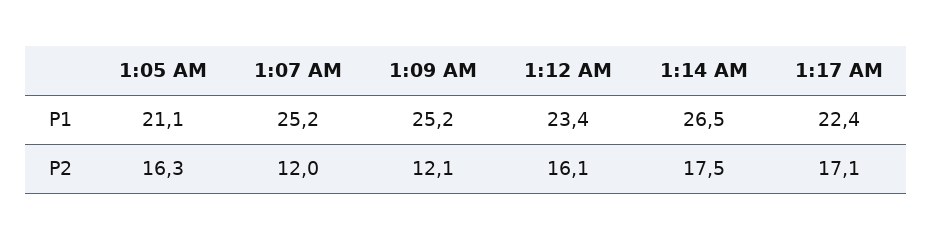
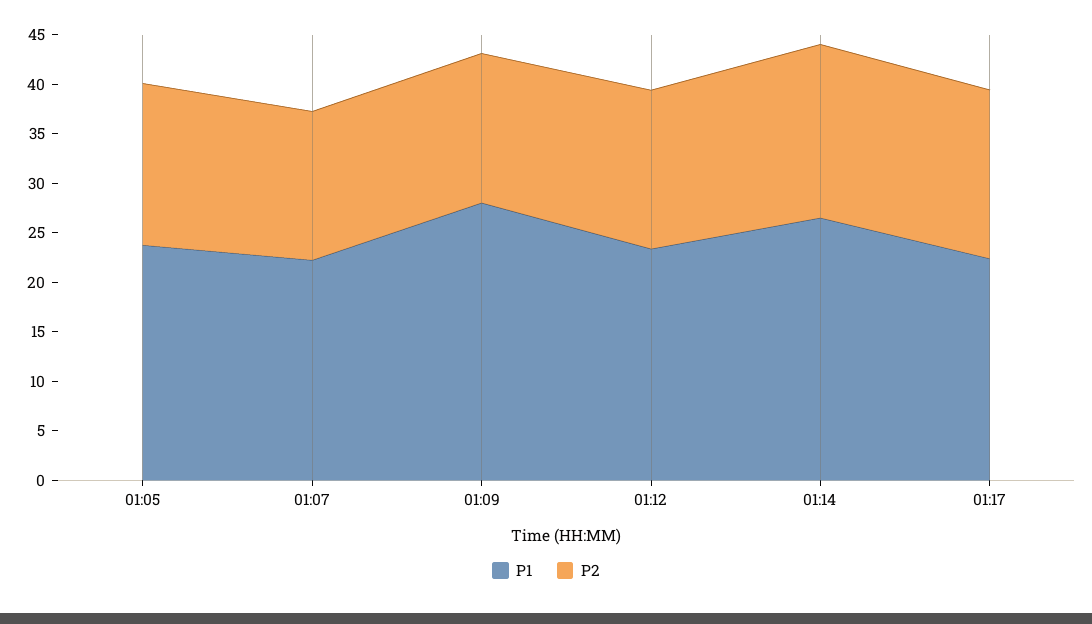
P1, 1:05 AM: 21.1 -> 24
P1, 1:07 AM: 25.2 -> 22
P1, 1:09 AM: 25.2 -> 28
P2, 1:07 AM: 12 -> 15
P2, 1:09 AM: 12.1 -> 15

